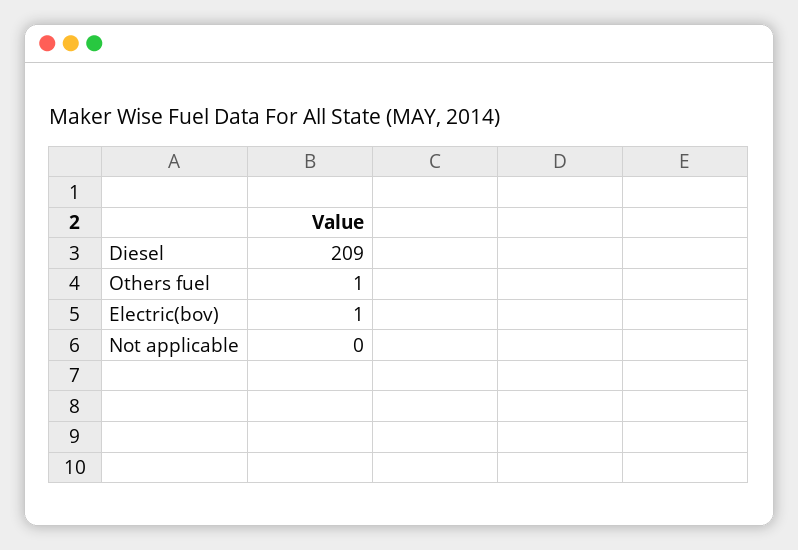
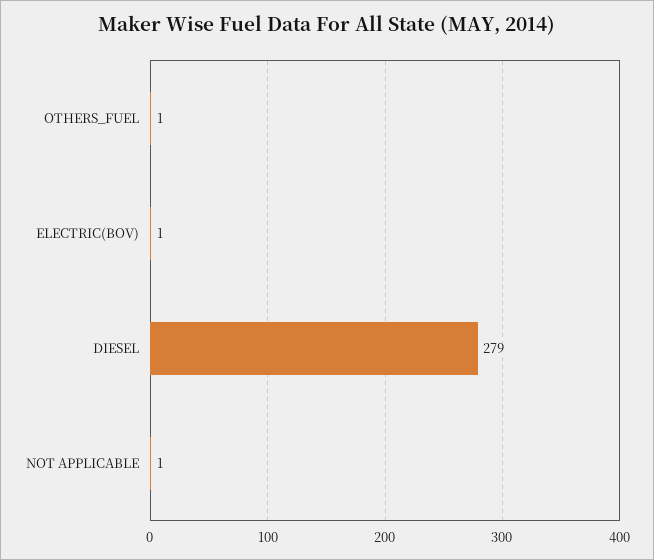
Diesel: 209 -> 279
Not applicable: 0 -> 1

